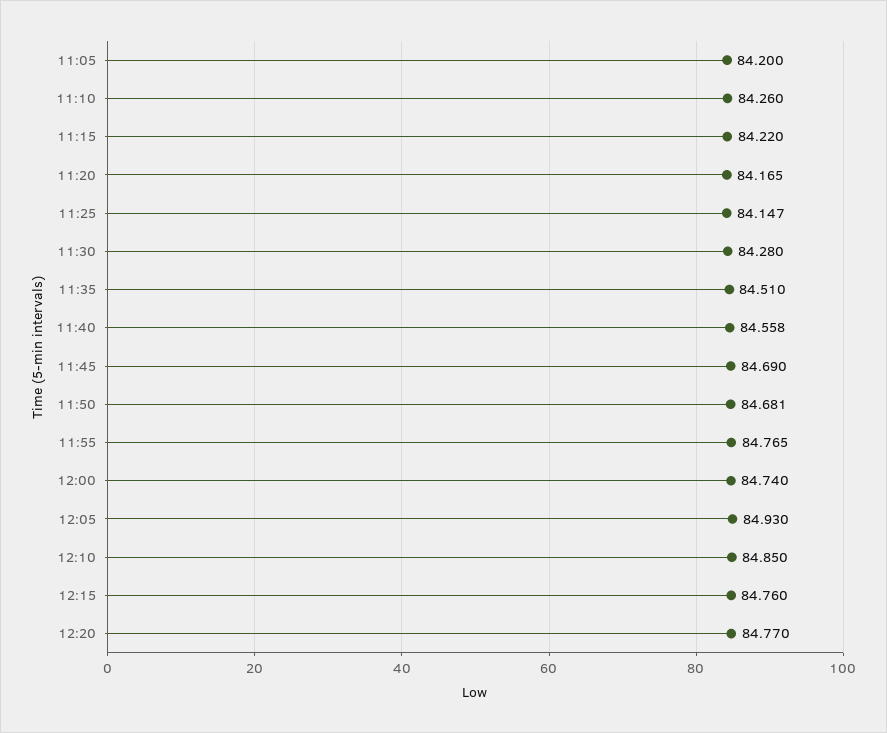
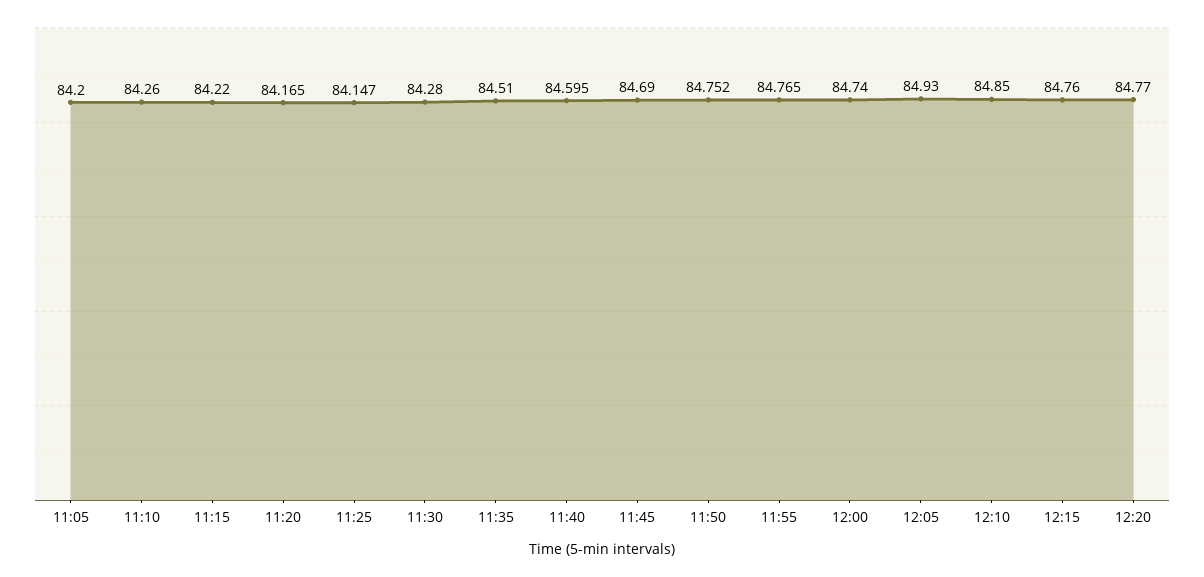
11:40: 84.558 -> 84.595
11:50: 84.681 -> 84.752

